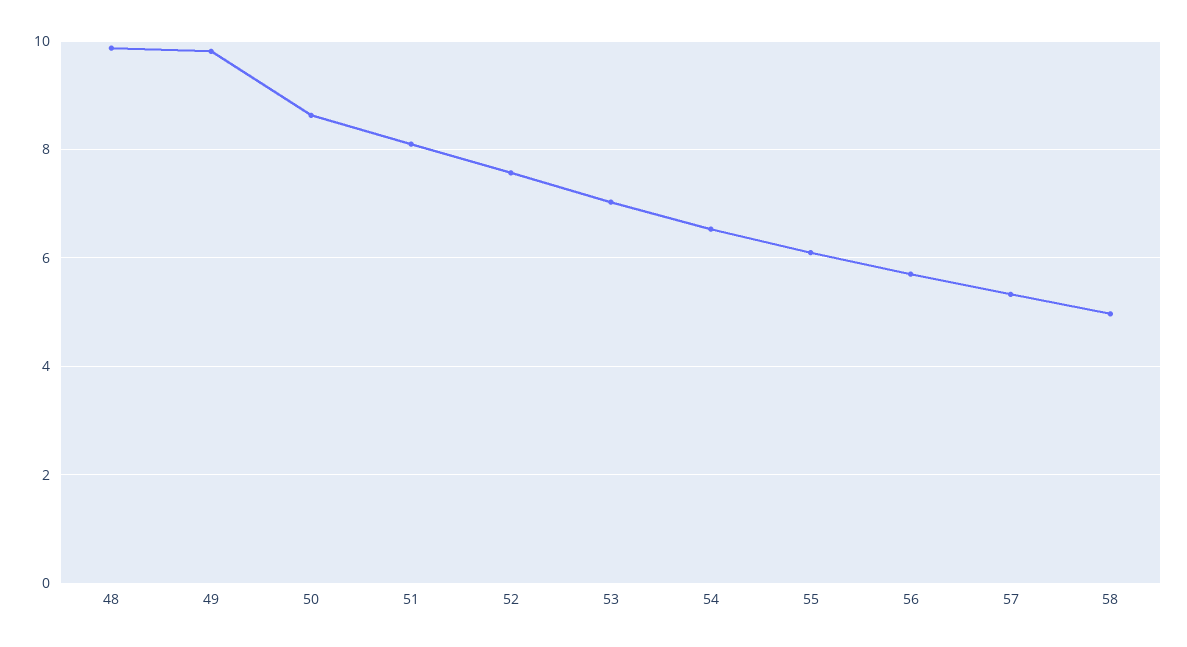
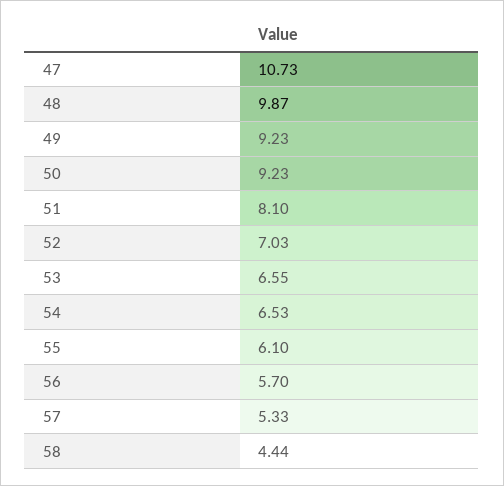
49: 9.8 -> 9.23
50: 8.6 -> 9.23
52: 7.6 -> 7.03
53: 7 -> 6.55
58: 5 -> 4.44
47: none -> 10.73

